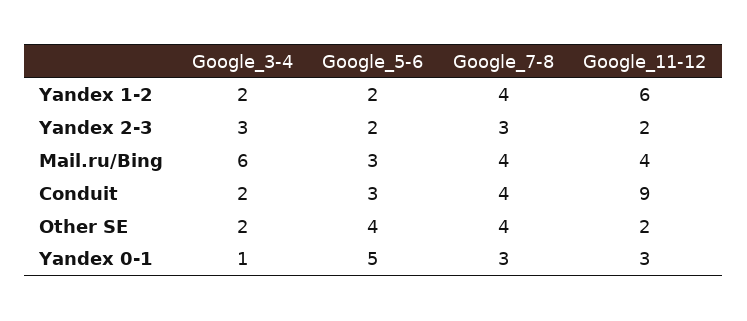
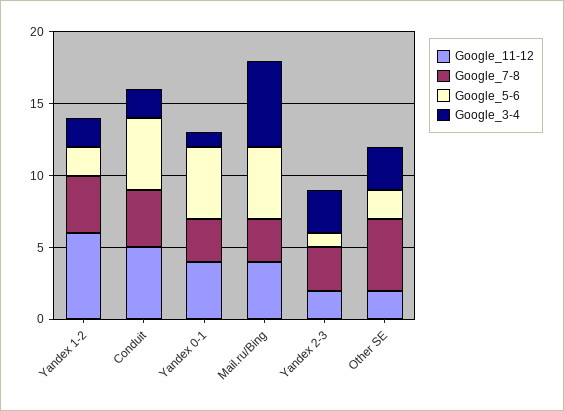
Google_5-6, Yandex 2-3: 2 -> 1
Google_5-6, Mail.ru/Bing: 3 -> 5
Google_7-8, Mail.ru/Bing: 4 -> 3
Google_5-6, Conduit: 3 -> 5
Google_11-12, Conduit: 9 -> 5
Google_3-4, Other SE: 2 -> 3
Google_5-6, Other SE: 4 -> 2
Google_7-8, Other SE: 4 -> 5
Google_11-12, Yandex 0-1: 3 -> 4

